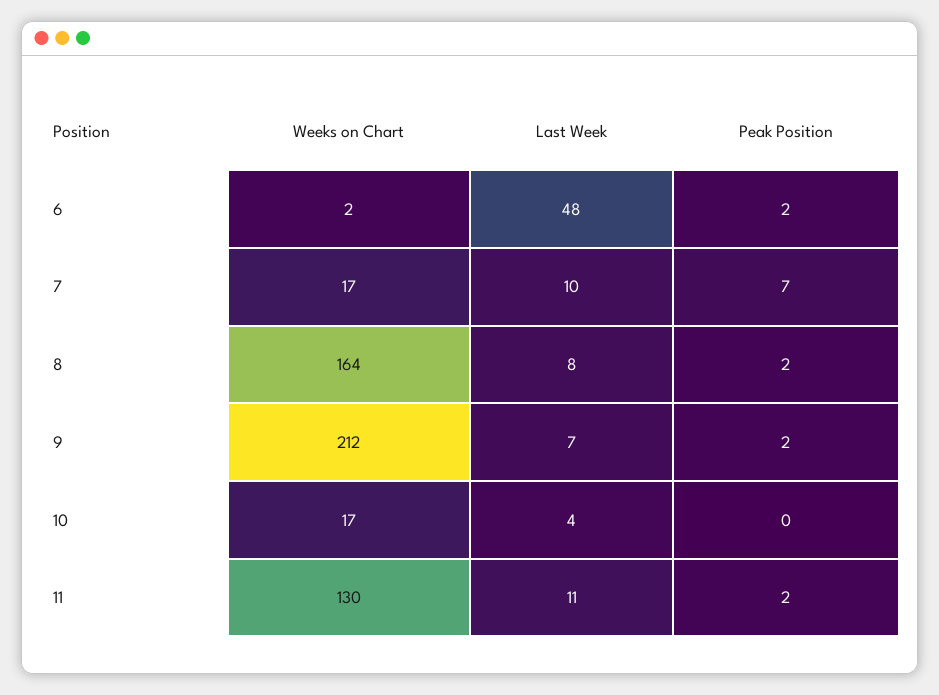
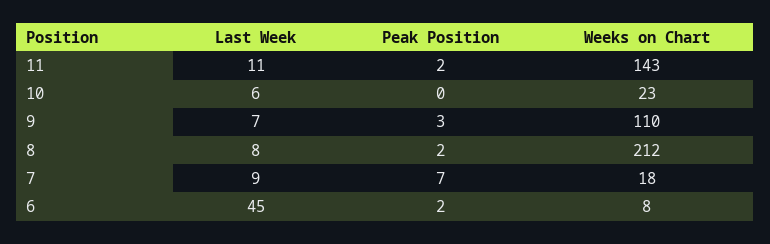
Weeks on Chart, 6: 2 -> 8
Last Week, 6: 48 -> 45
Weeks on Chart, 7: 17 -> 18
Last Week, 7: 10 -> 9
Weeks on Chart, 8: 164 -> 212
Weeks on Chart, 9: 212 -> 110
Peak Position, 9: 2 -> 3
Weeks on Chart, 10: 17 -> 23
Last Week, 10: 4 -> 6
Weeks on Chart, 11: 130 -> 143

